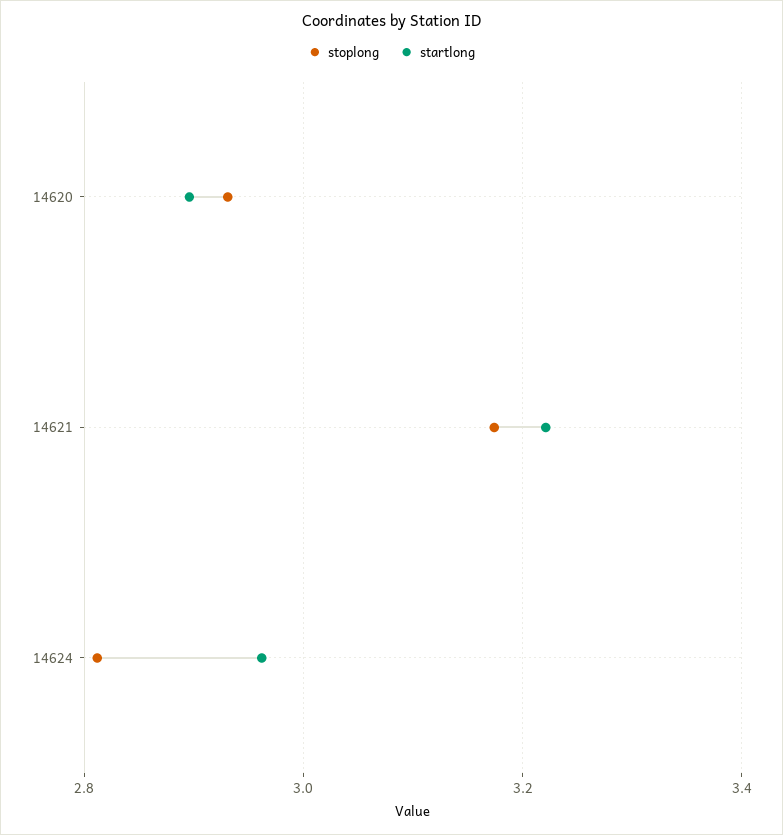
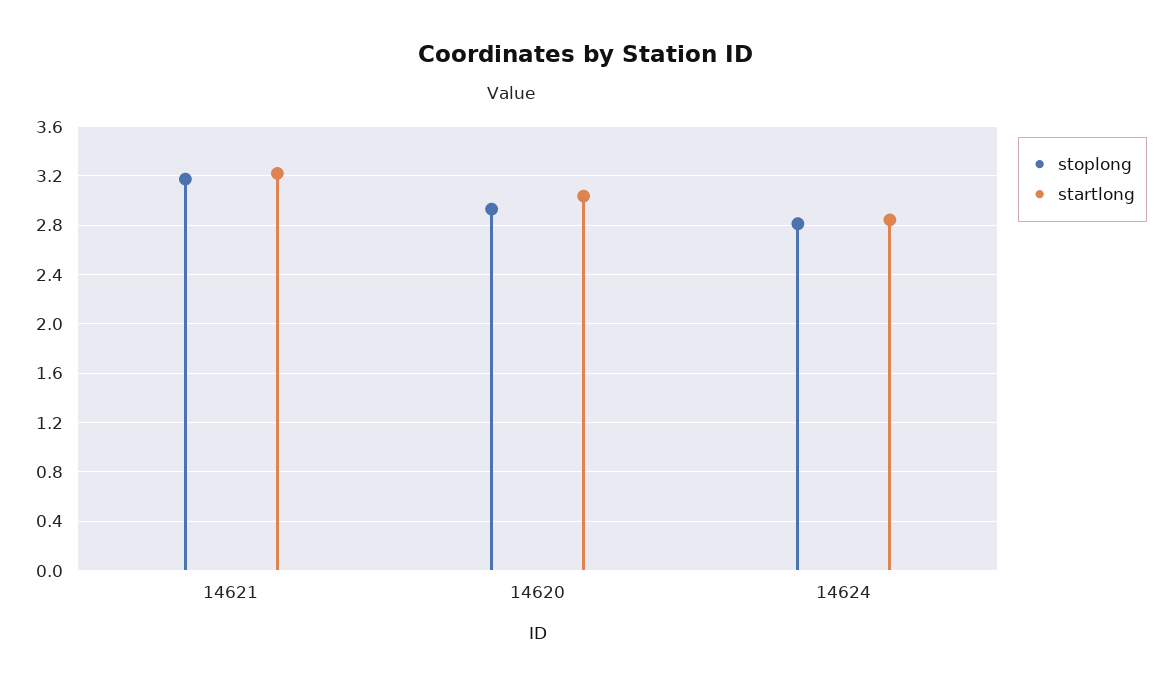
startlong, 14620: 2.9 -> 3.05
startlong, 14624: 2.96 -> 2.85

